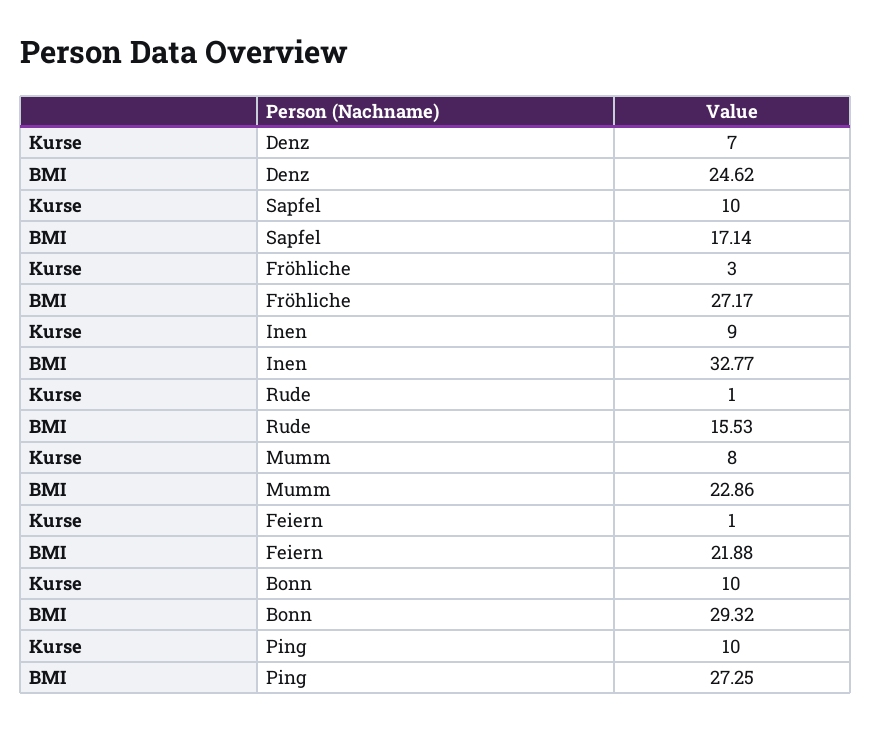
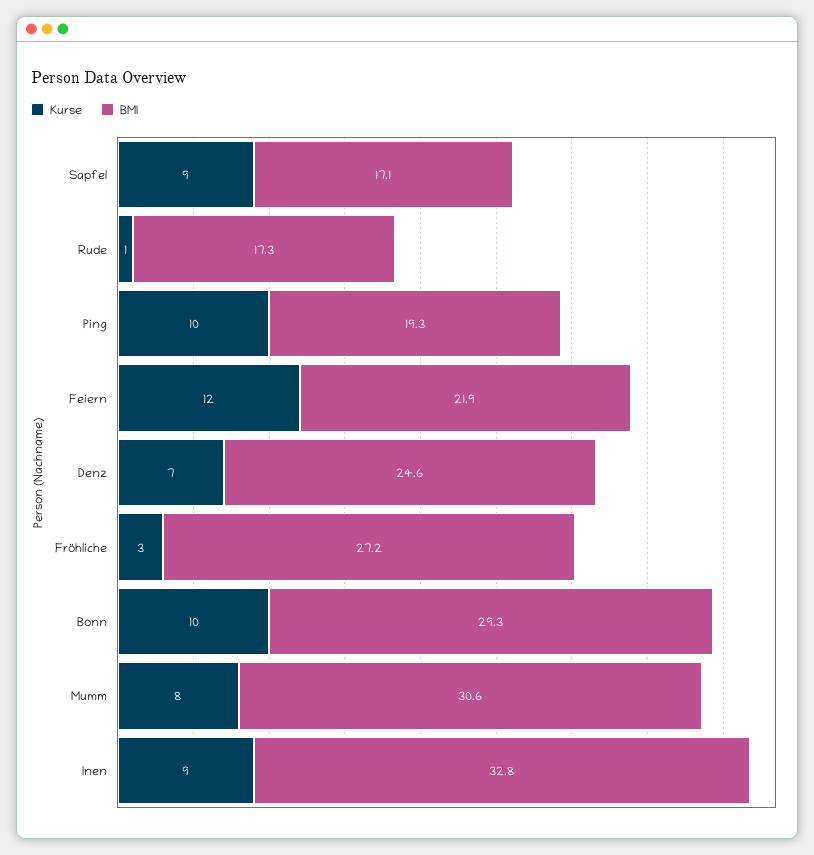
Kurse, Sapfel: 10 -> 9
BMI, Rude: 15.53 -> 17.3
BMI, Mumm: 22.86 -> 30.6
Kurse, Feiern: 1 -> 12
BMI, Ping: 27.25 -> 19.3

